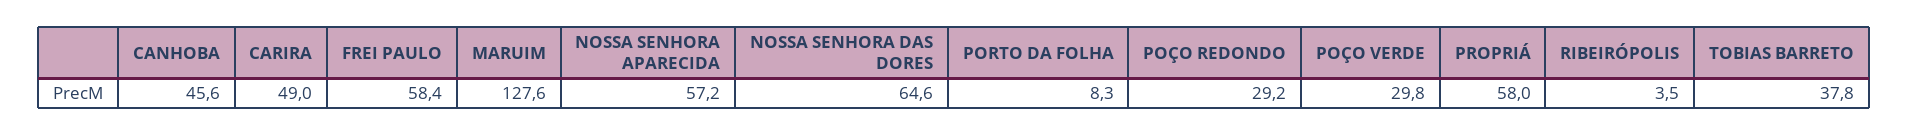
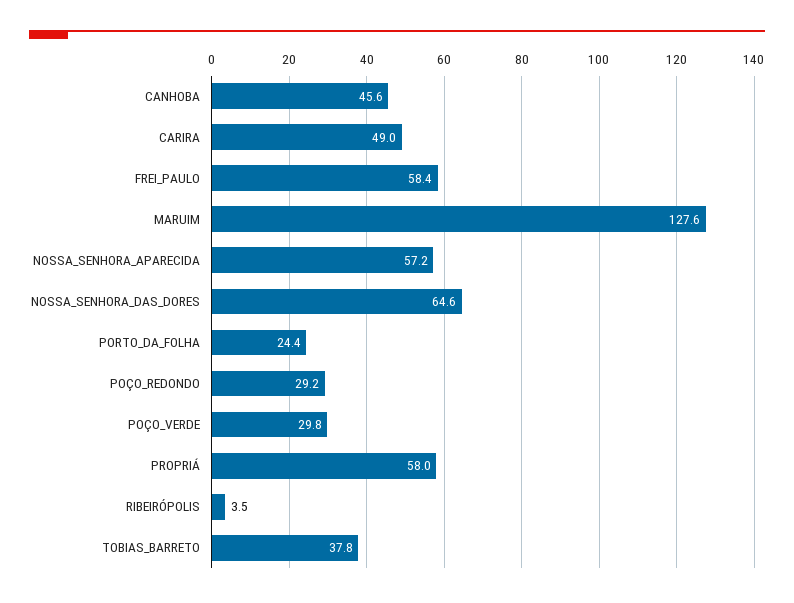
PORTO DA FOLHA: 8.3 -> 24.4

